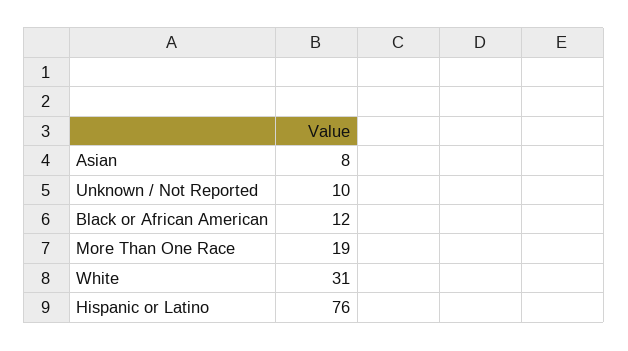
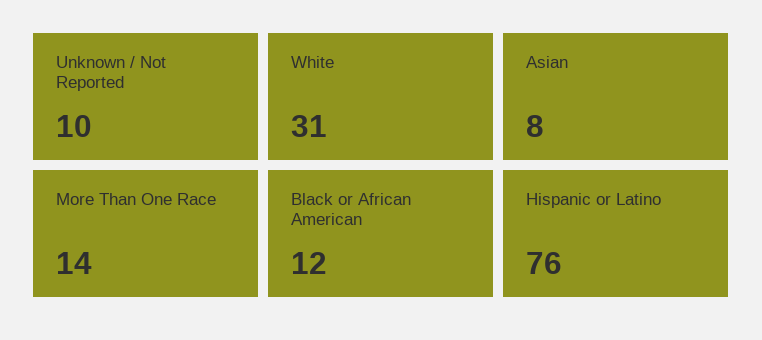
More Than One Race: 19 -> 14

